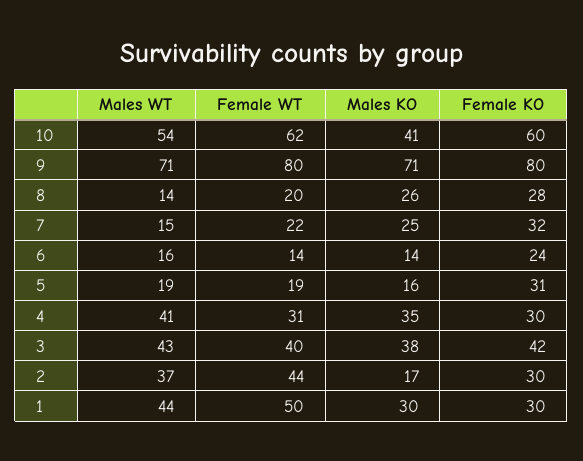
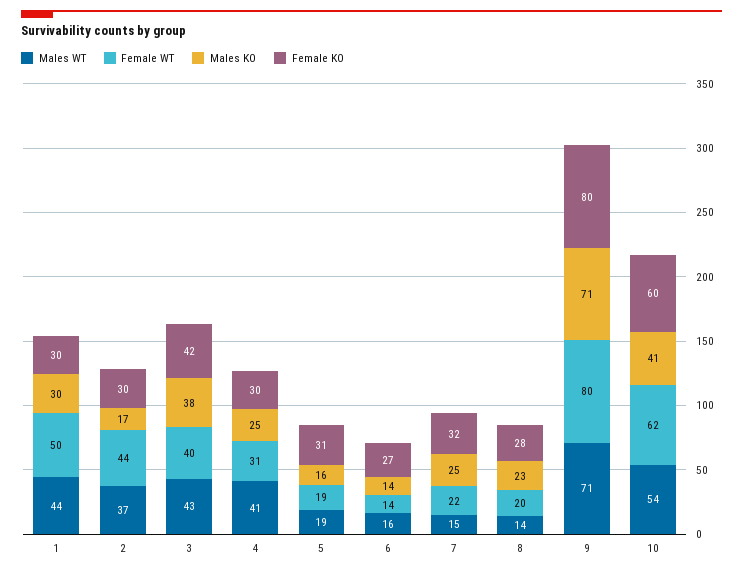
Males KO, 8: 26 -> 23
Female KO, 6: 24 -> 27
Males KO, 4: 35 -> 25

